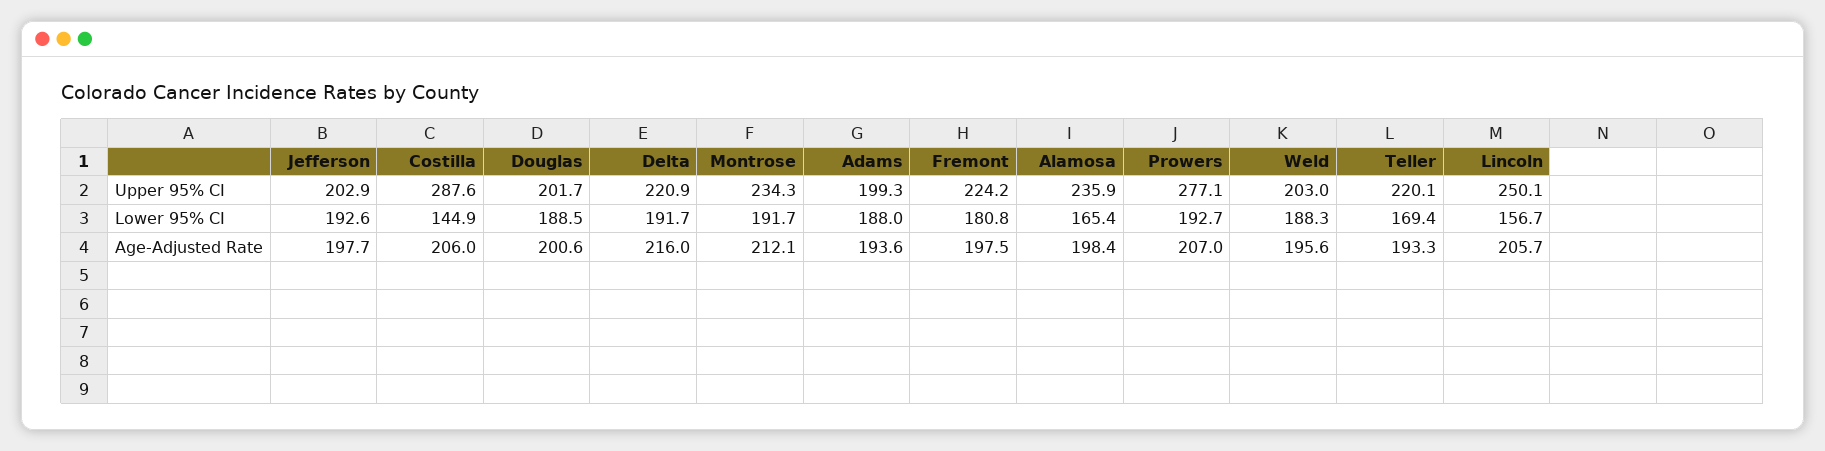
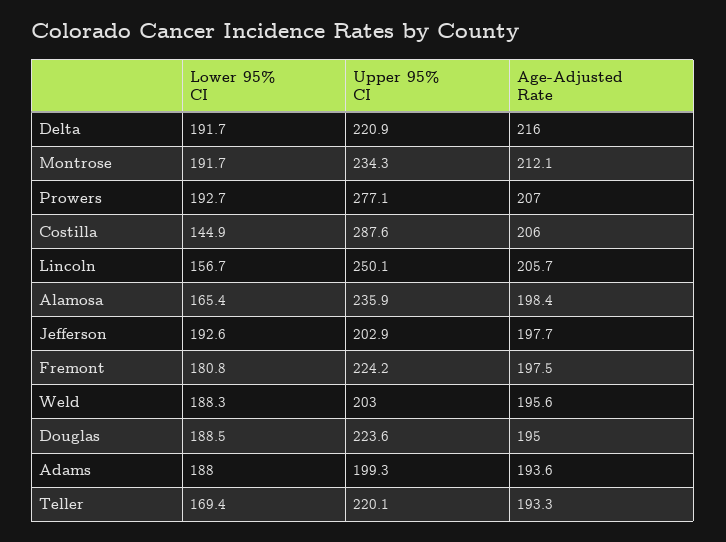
Douglas, Upper 95% CI: 201.7 -> 223.6
Douglas, Age-Adjusted Rate: 200.6 -> 195

